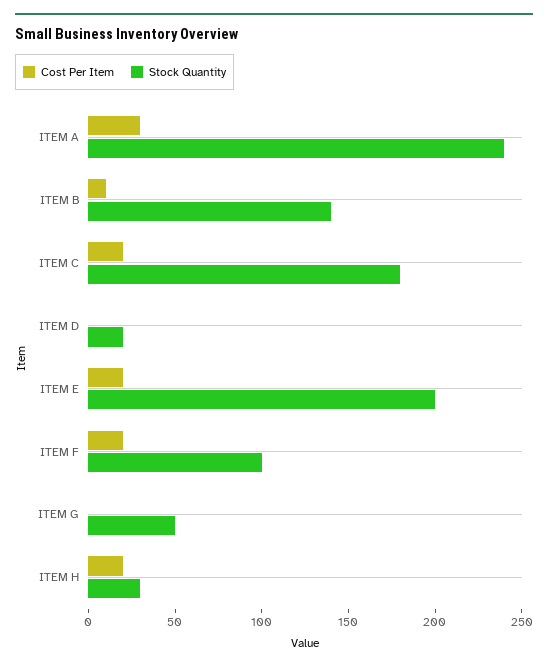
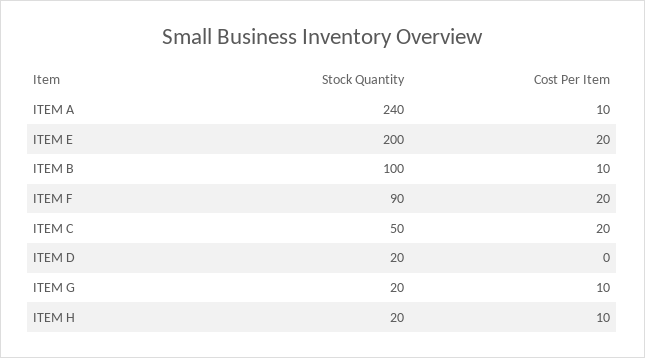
Cost Per Item, ITEM A: 30 -> 10
Stock Quantity, ITEM B: 140 -> 100
Stock Quantity, ITEM C: 180 -> 50
Stock Quantity, ITEM F: 100 -> 90
Cost Per Item, ITEM G: 0 -> 10
Stock Quantity, ITEM G: 50 -> 20
Cost Per Item, ITEM H: 20 -> 10
Stock Quantity, ITEM H: 30 -> 20

